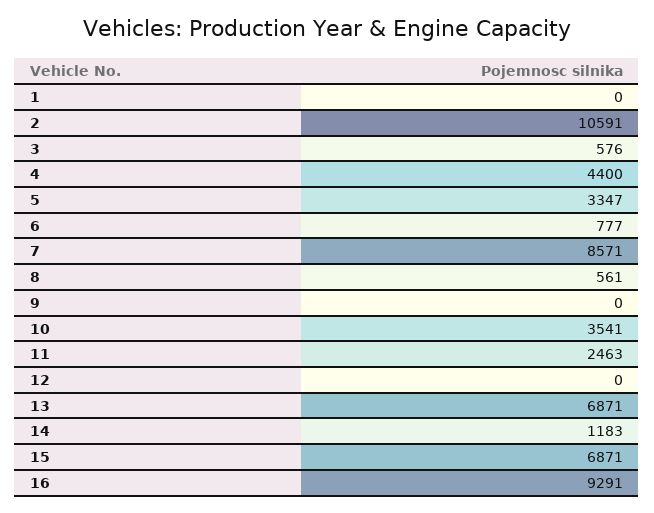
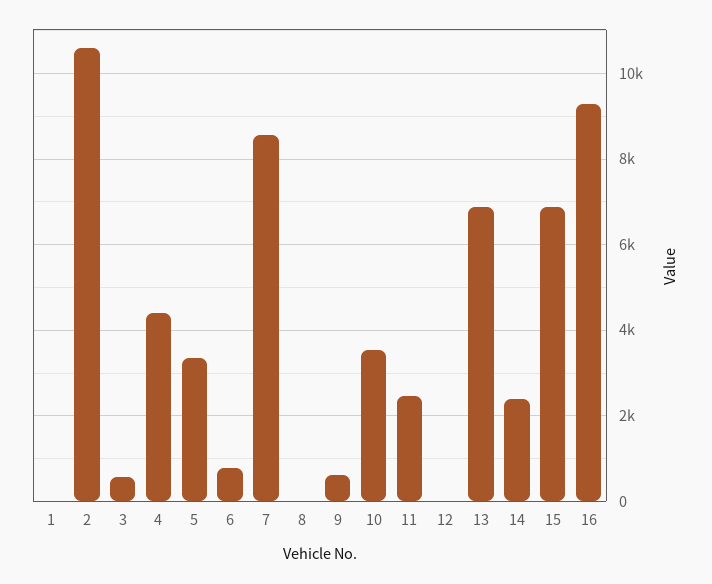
8: 561 -> 0
9: 0 -> 600
14: 1183 -> 2400

